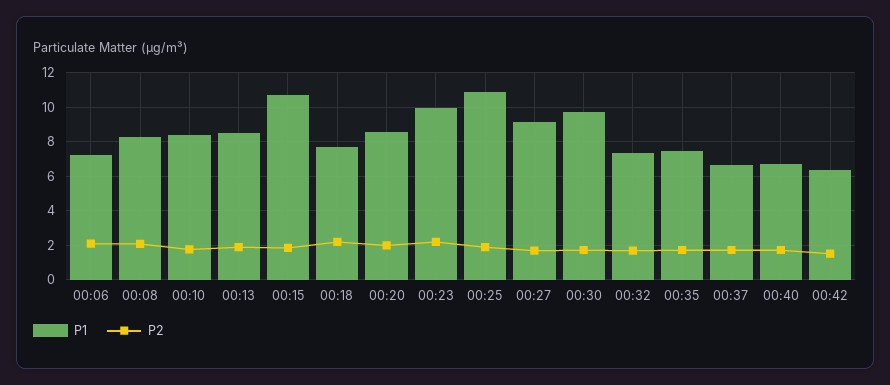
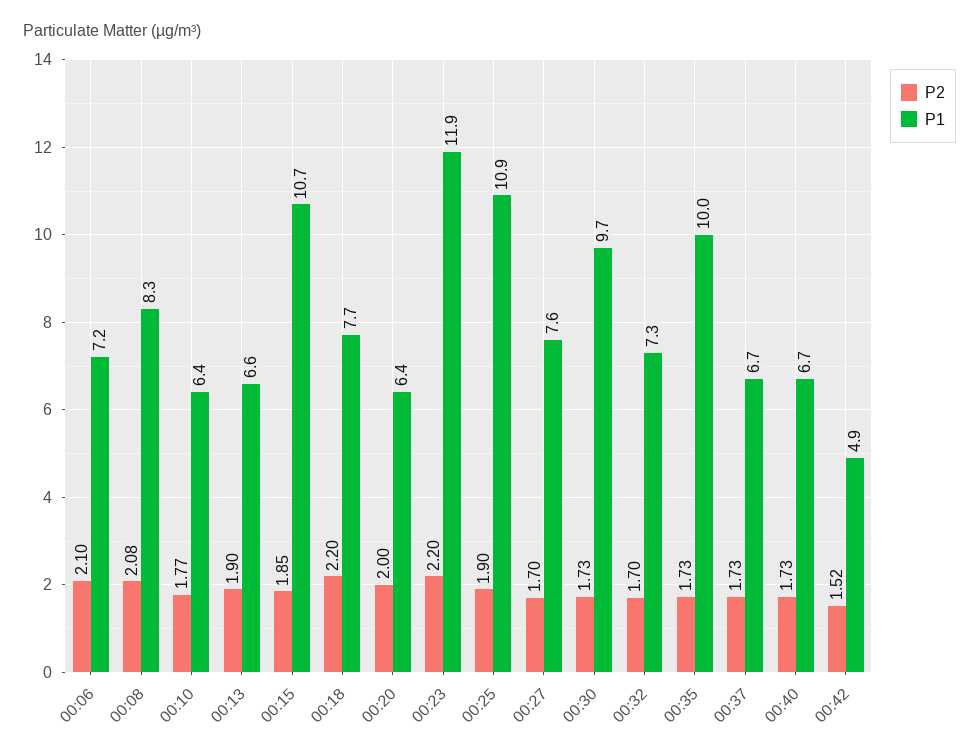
P1, 00:10: 8.5 -> 6.4
P1, 00:13: 8.5 -> 6.6
P1, 00:20: 8.5 -> 6.4
P1, 00:23: 10 -> 11.9
P1, 00:27: 9 -> 7.6
P1, 00:35: 7.5 -> 10
P1, 00:42: 6.5 -> 4.9

